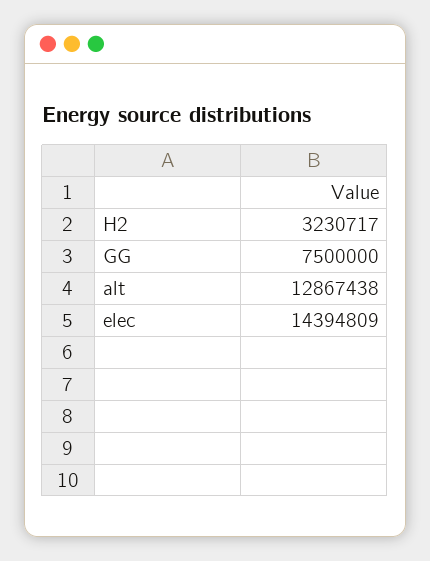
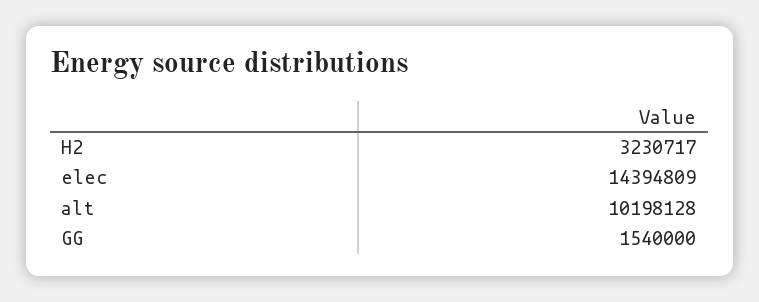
GG: 7500000 -> 1540000
alt: 12867438 -> 10198128

